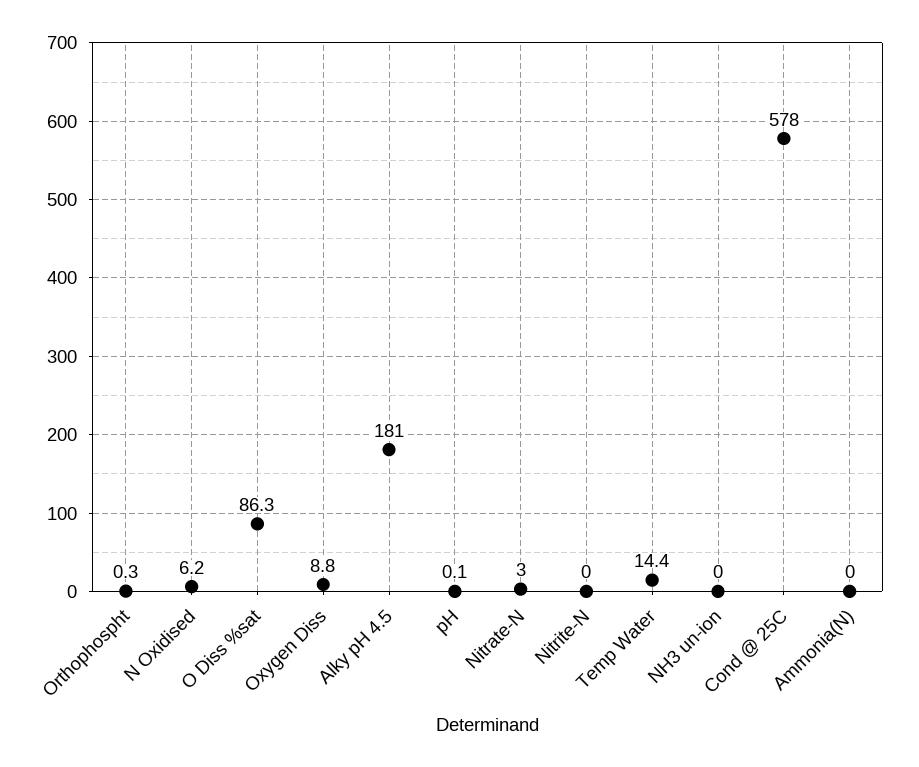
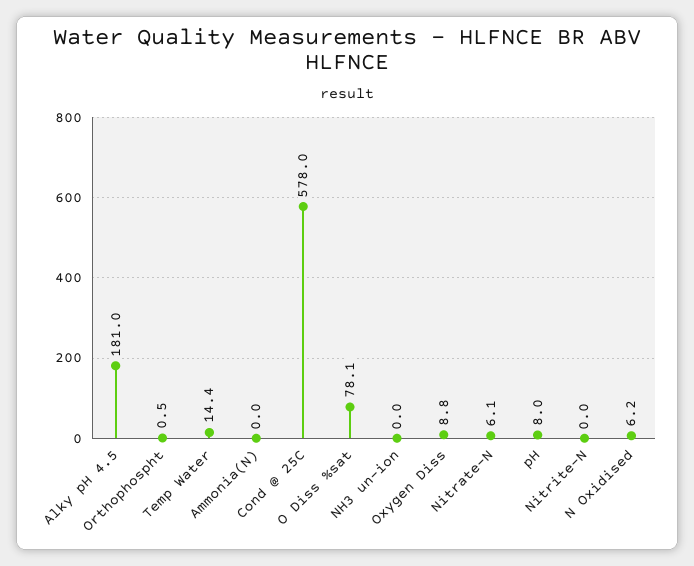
Orthophospht: 0.3 -> 0.5
O Diss %sat: 86.3 -> 78.1
pH: 0.1 -> 8
Nitrate-N: 3 -> 6.1

